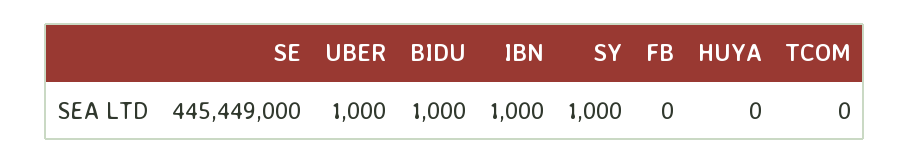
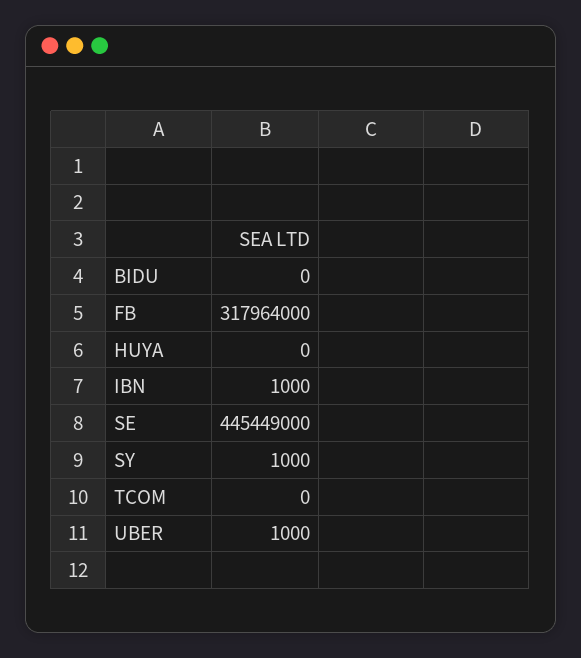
BIDU: 1000 -> 0
FB: 0 -> 317964000

